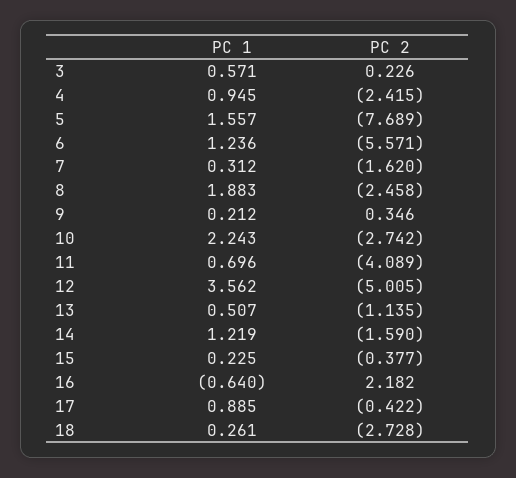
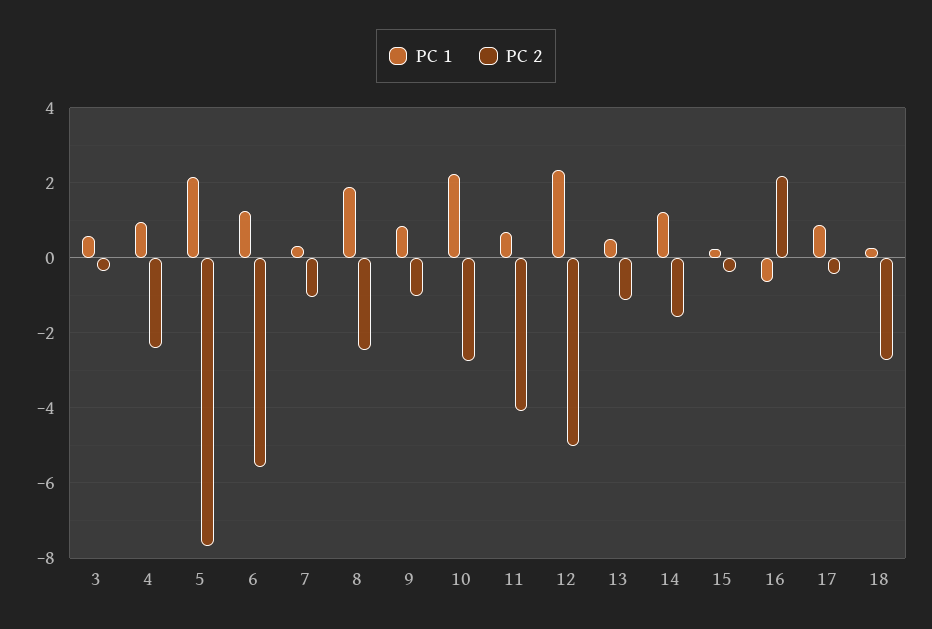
PC 2, 3: 0.226 -> -0.4
PC 1, 5: 1.557 -> 2.2
PC 2, 7: -1.62 -> -1
PC 1, 9: 0.212 -> 0.8
PC 2, 9: 0.346 -> -1
PC 1, 12: 3.562 -> 2.4

